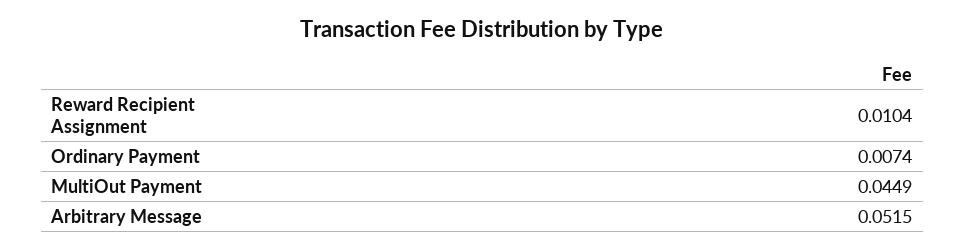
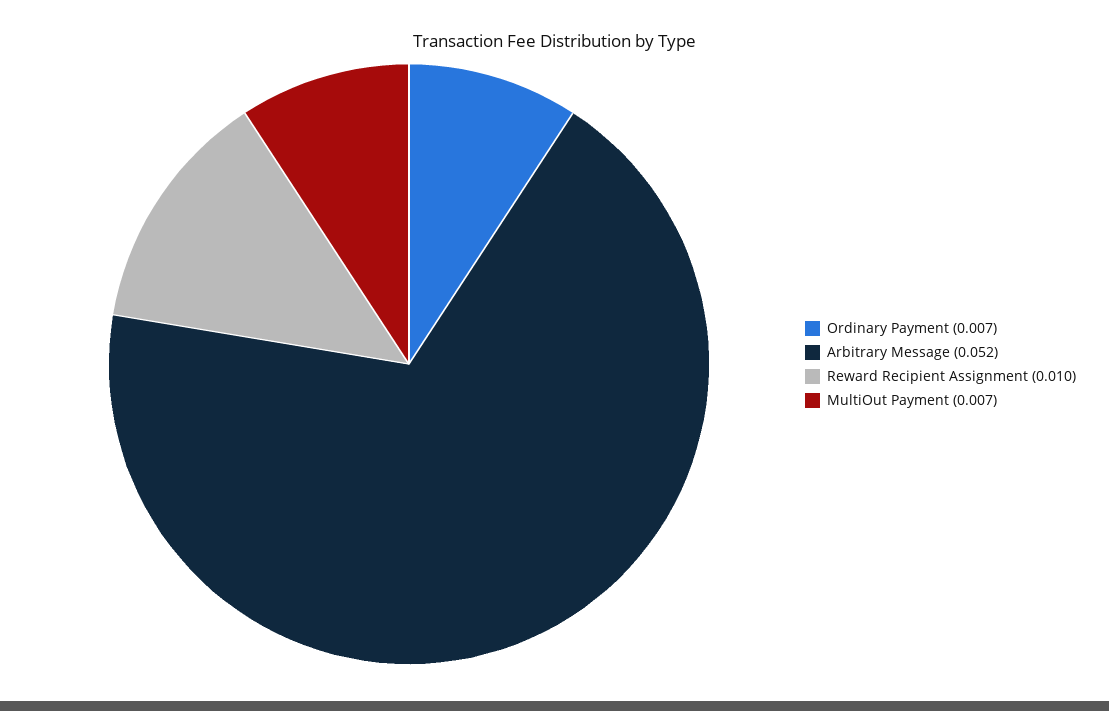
MultiOut Payment: 0.0449 -> 0.007

